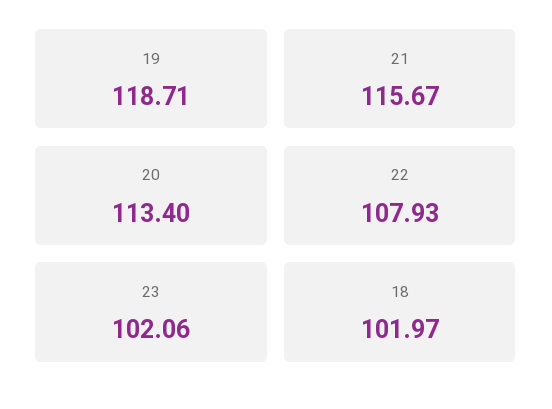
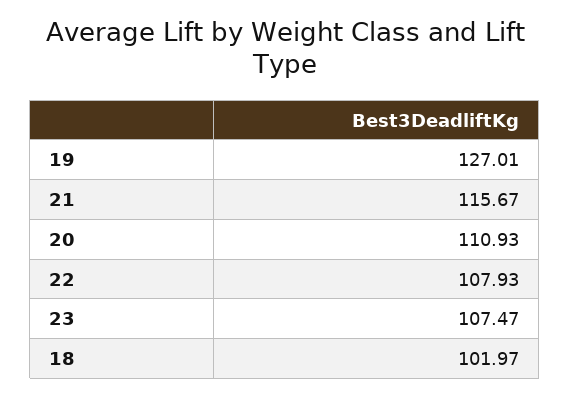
19: 118.71 -> 127.01
20: 113.4 -> 110.93
23: 102.06 -> 107.47

